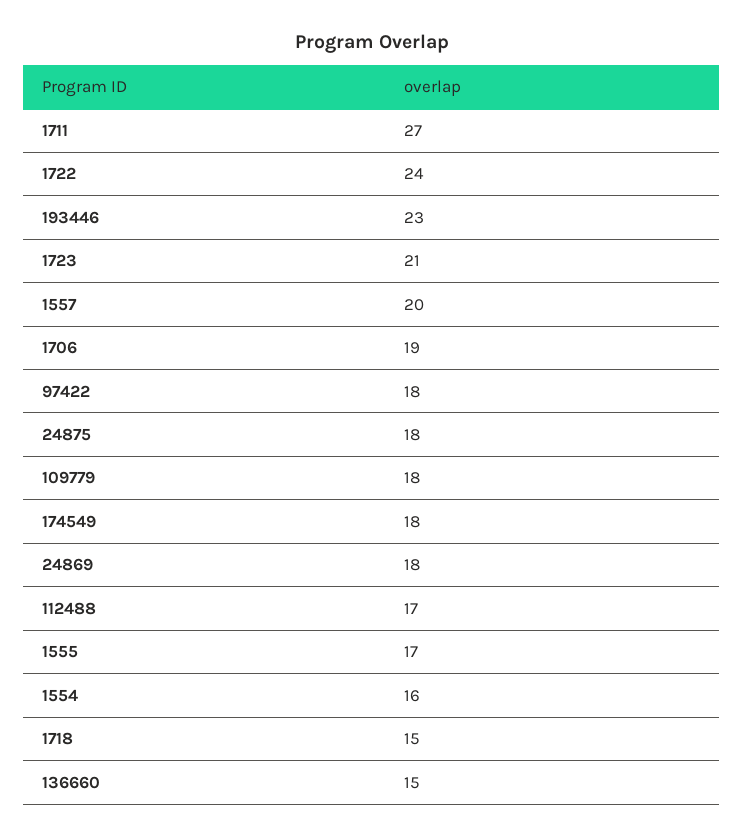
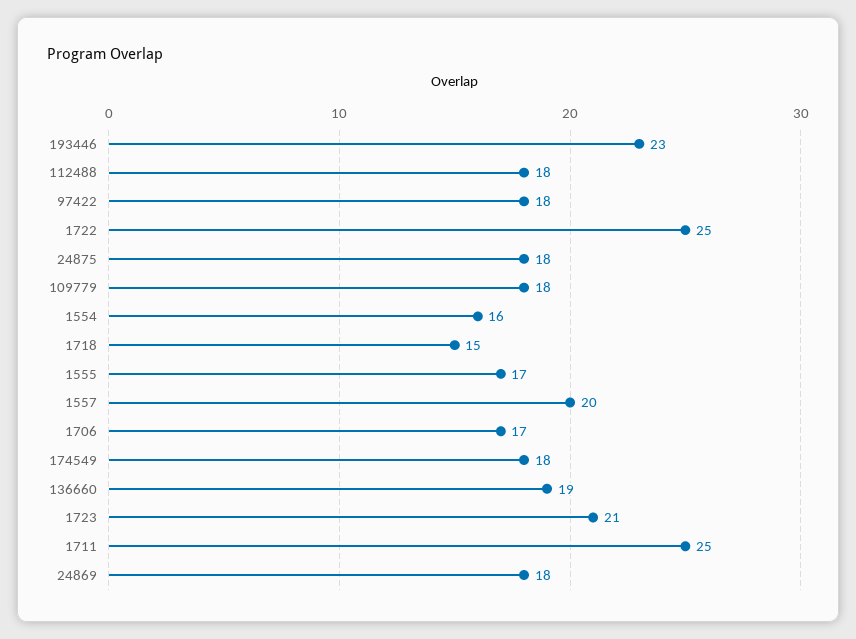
1711: 27 -> 25
1722: 24 -> 25
1706: 19 -> 17
112488: 17 -> 18
136660: 15 -> 19

